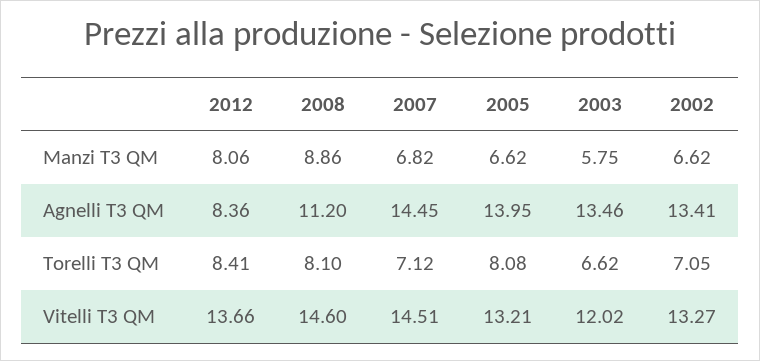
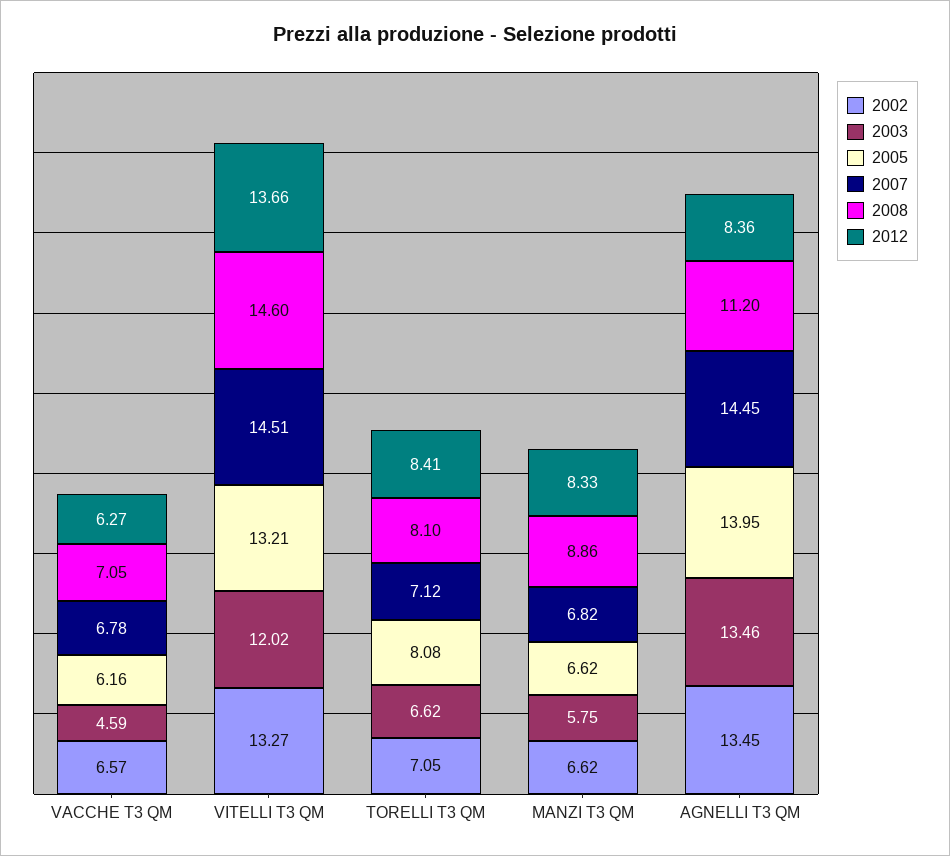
2012, Manzi T3 QM: 8.06 -> 8.33
2002, Agnelli T3 QM: 13.41 -> 13.45
2002, VACCHE T3 QM: none -> 6.57
2003, VACCHE T3 QM: none -> 4.59
2005, VACCHE T3 QM: none -> 6.16
2007, VACCHE T3 QM: none -> 6.78
2008, VACCHE T3 QM: none -> 7.05
2012, VACCHE T3 QM: none -> 6.27

